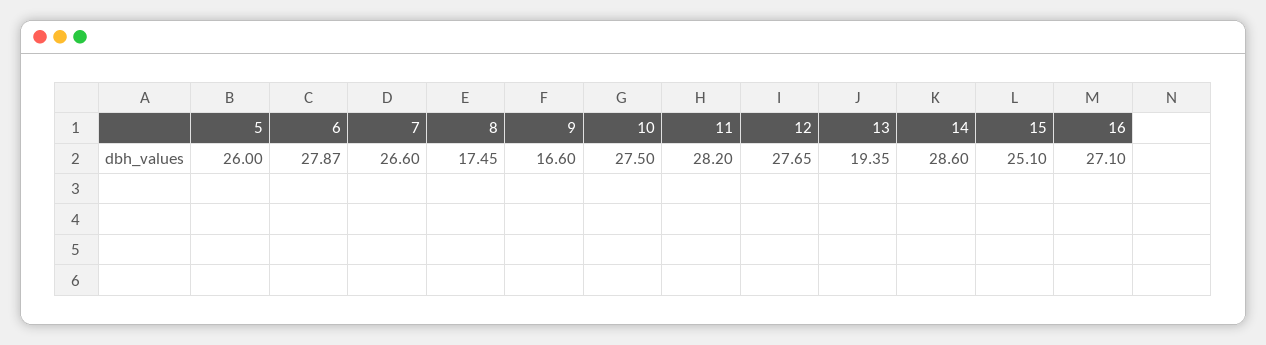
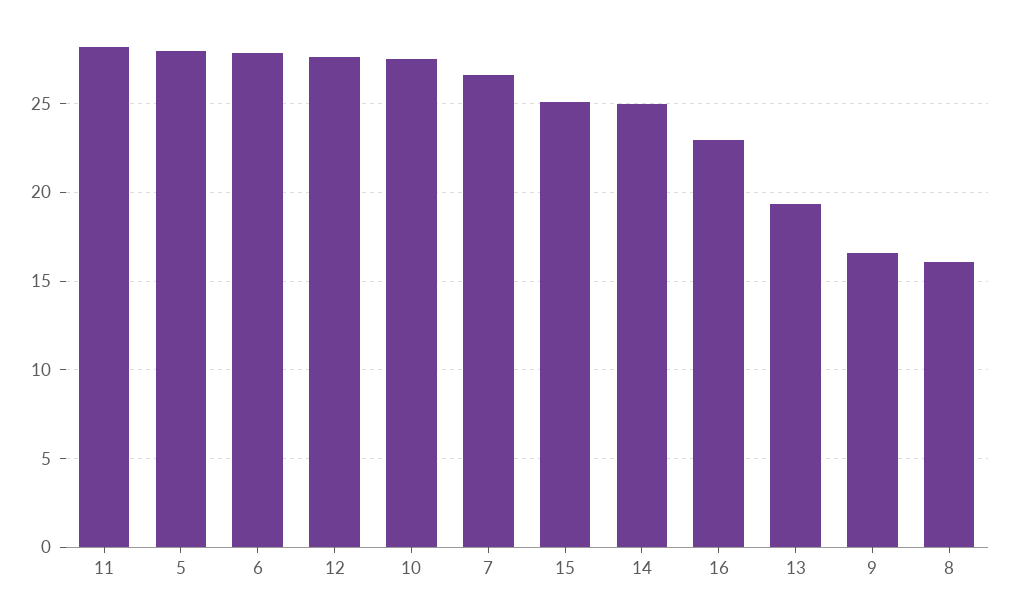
5: 26 -> 28
8: 17.45 -> 16
14: 28.6 -> 25
16: 27.1 -> 23

